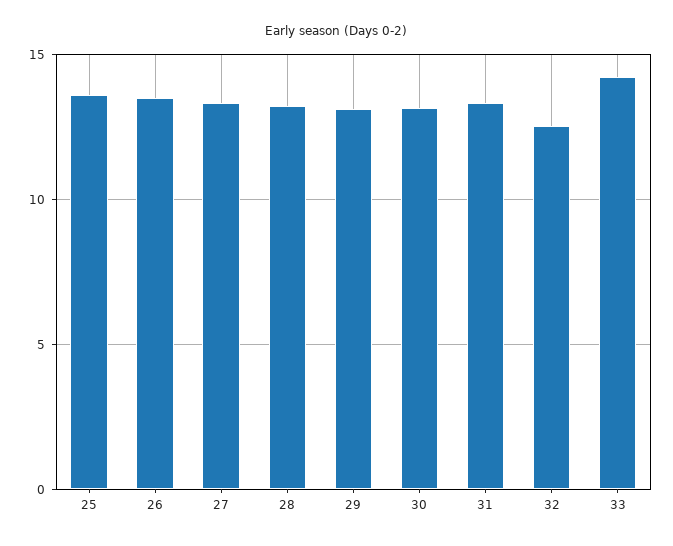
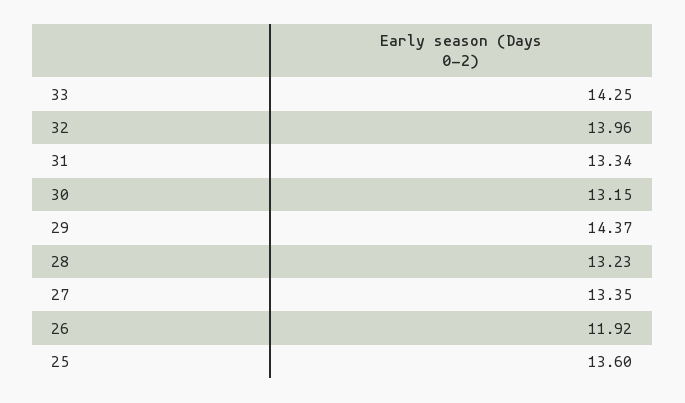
26: 13.5 -> 11.92
29: 13 -> 14.37
32: 12.5 -> 13.96

